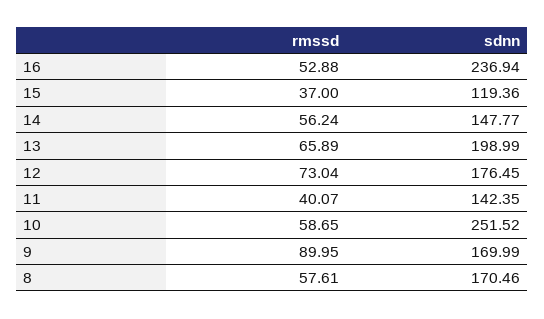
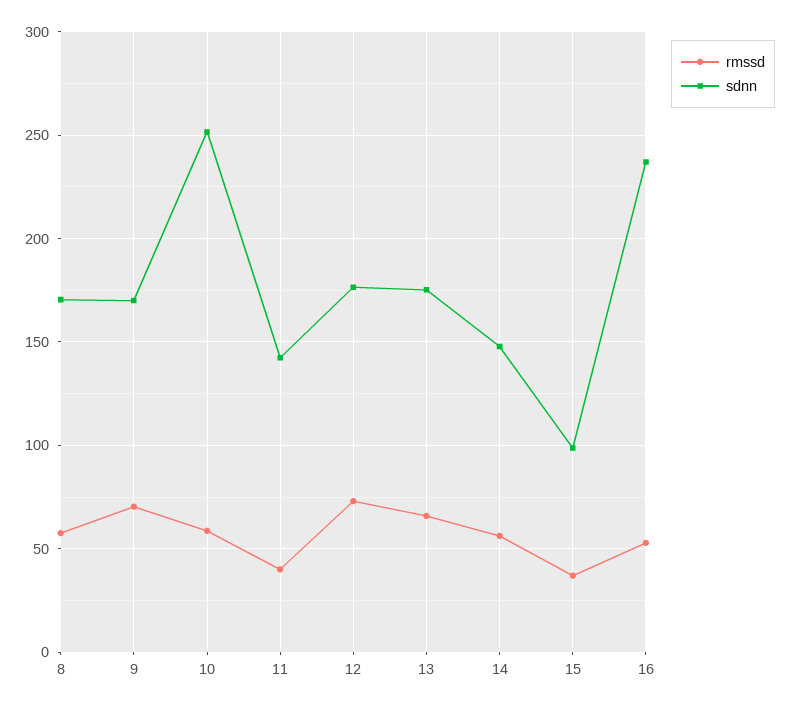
sdnn, 15: 119.36 -> 100
sdnn, 13: 198.99 -> 175
rmssd, 9: 89.95 -> 70

